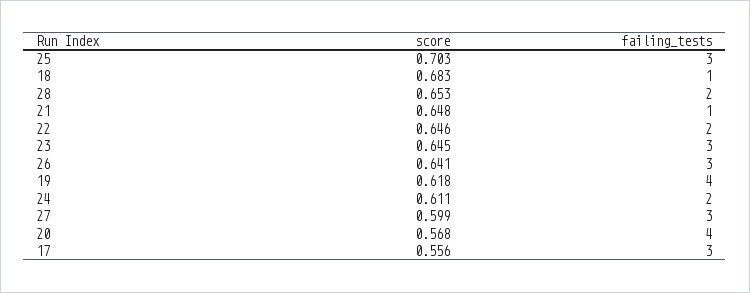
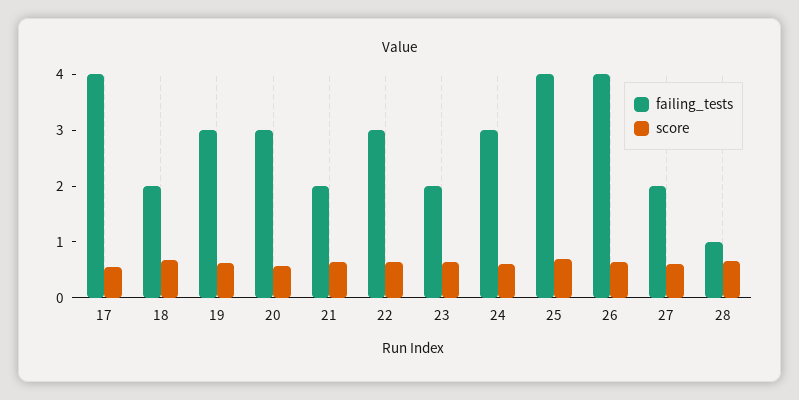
failing_tests, 25: 3 -> 4
failing_tests, 18: 1 -> 2
failing_tests, 28: 2 -> 1
failing_tests, 21: 1 -> 2
failing_tests, 22: 2 -> 3
failing_tests, 23: 3 -> 2
failing_tests, 26: 3 -> 4
failing_tests, 19: 4 -> 3
failing_tests, 24: 2 -> 3
failing_tests, 27: 3 -> 2
failing_tests, 20: 4 -> 3
failing_tests, 17: 3 -> 4

